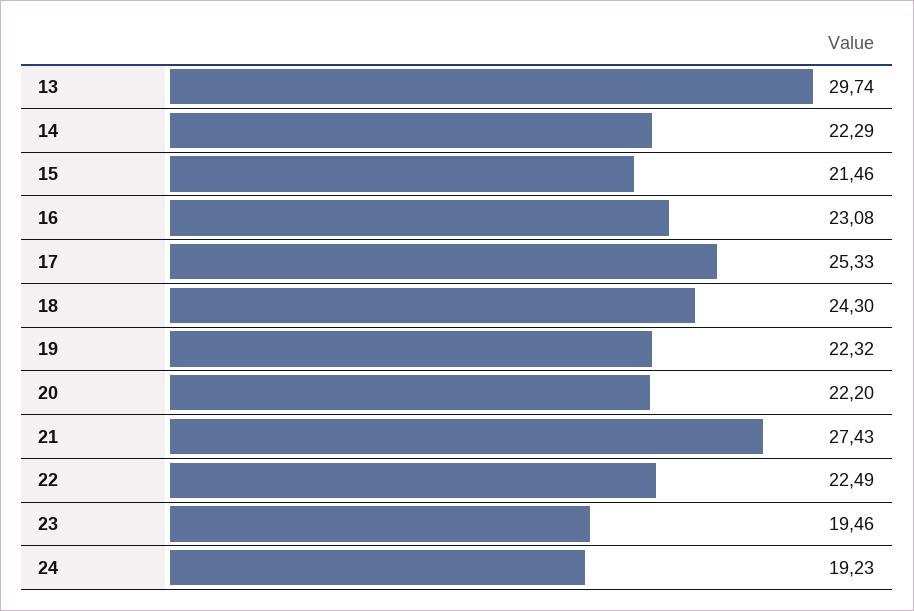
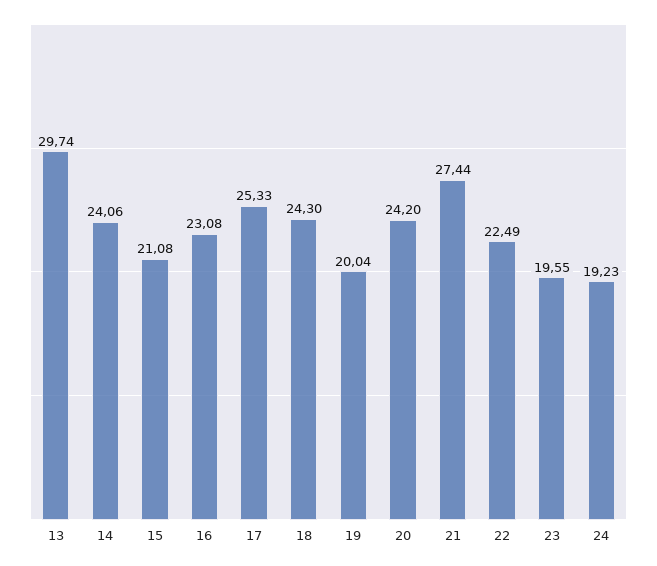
14: 22.29 -> 24.06
15: 21.46 -> 21.08
19: 22.32 -> 20.04
20: 22.2 -> 24.2
21: 27.43 -> 27.44
23: 19.46 -> 19.55

